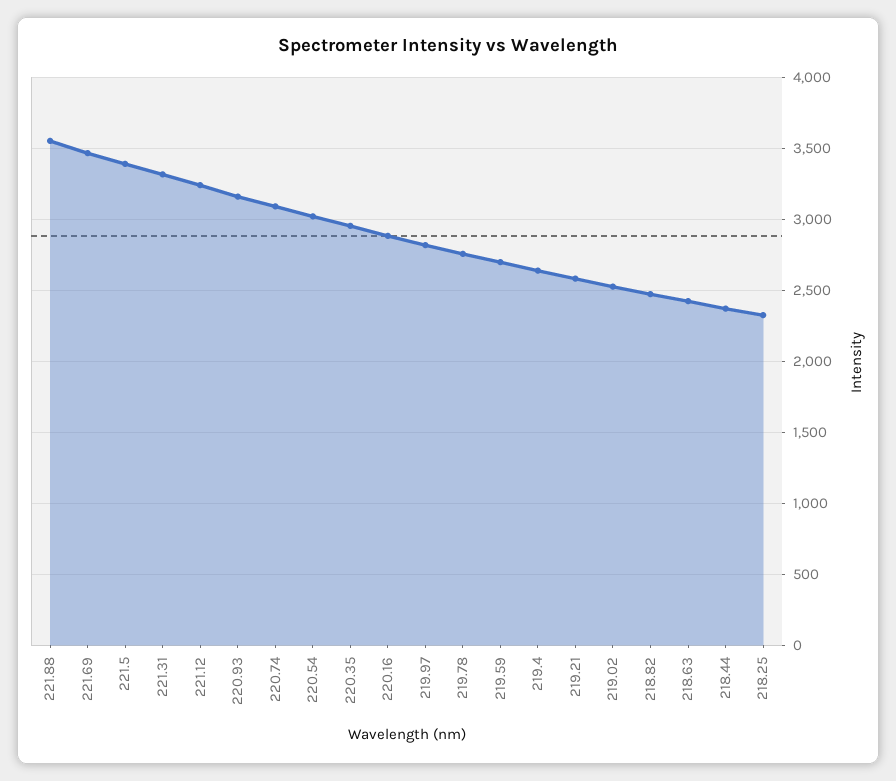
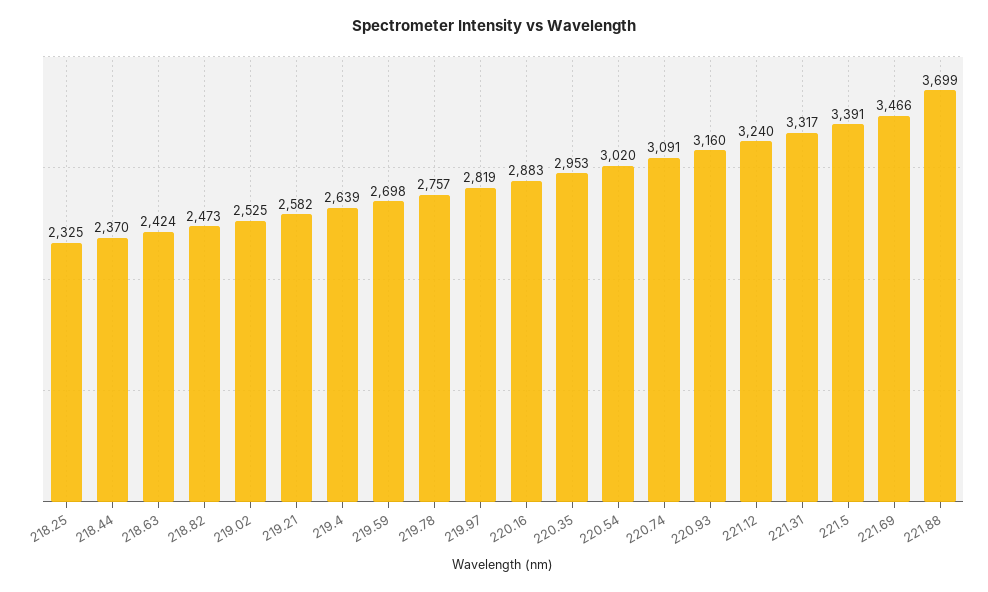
221.88: 3550 -> 3699

